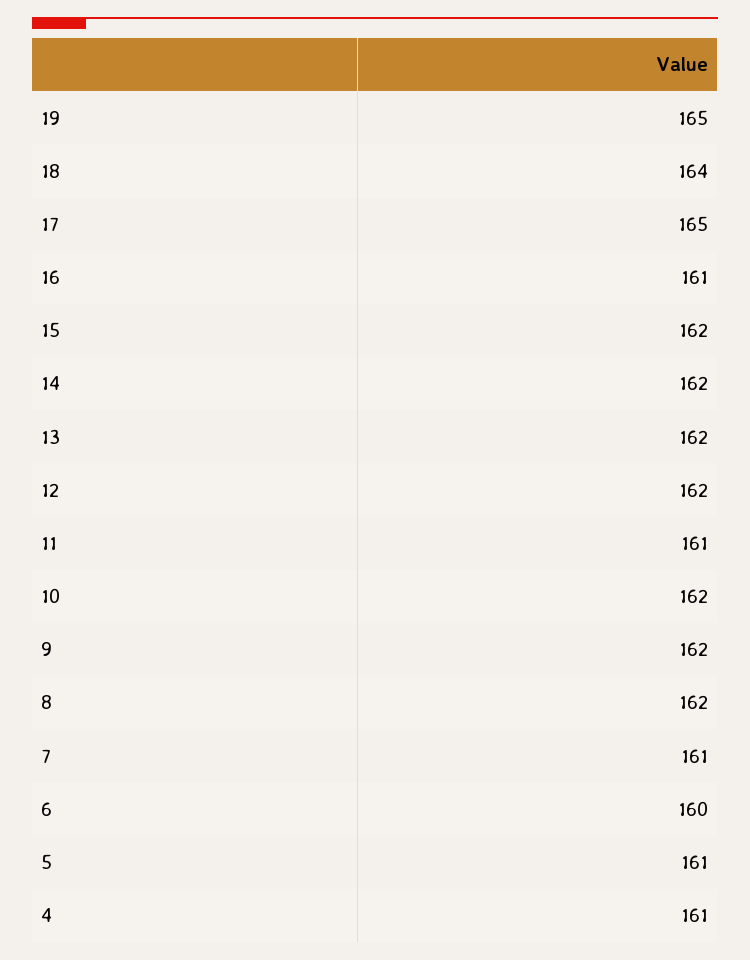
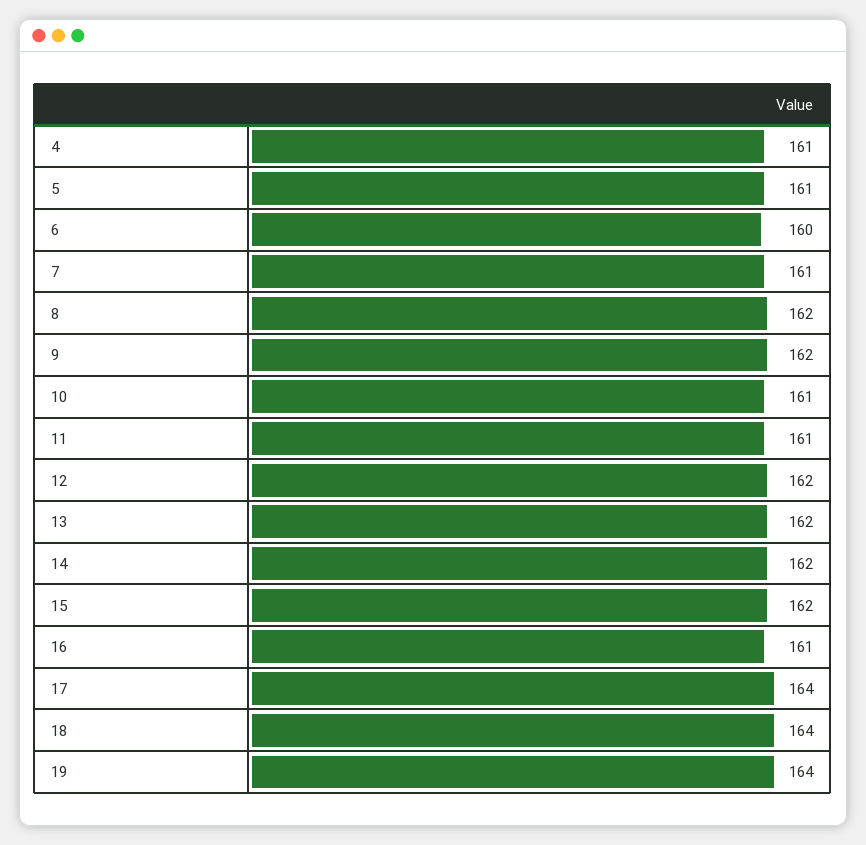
19: 165 -> 164
17: 165 -> 164
10: 162 -> 161

